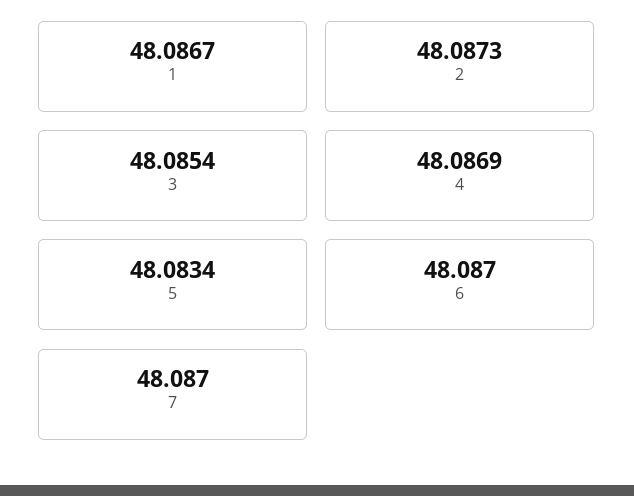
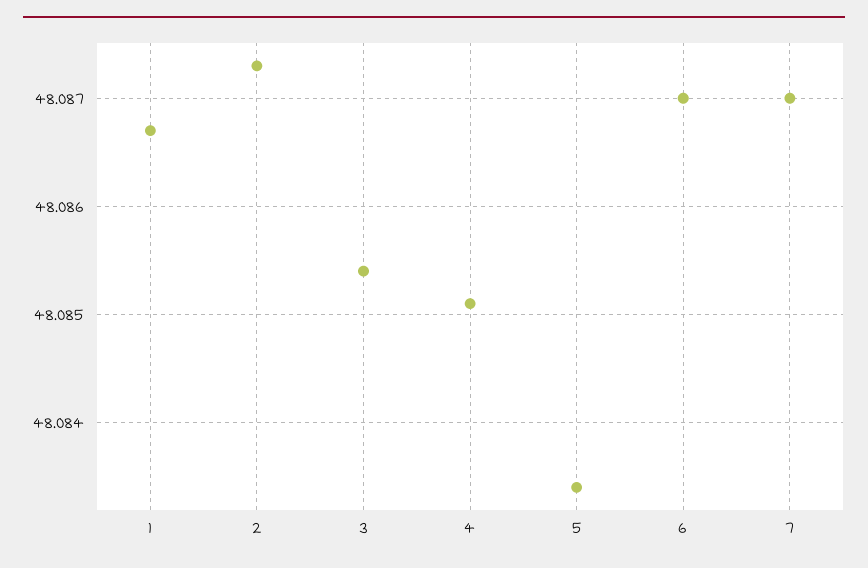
4: 48.0869 -> 48.0851

